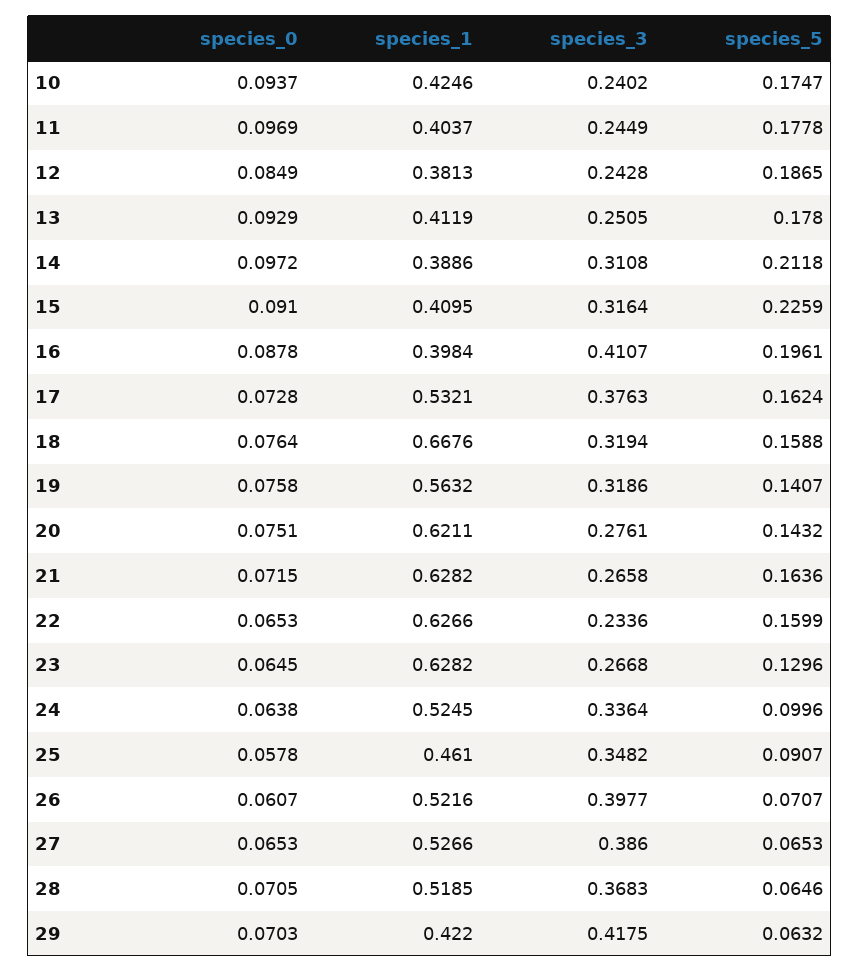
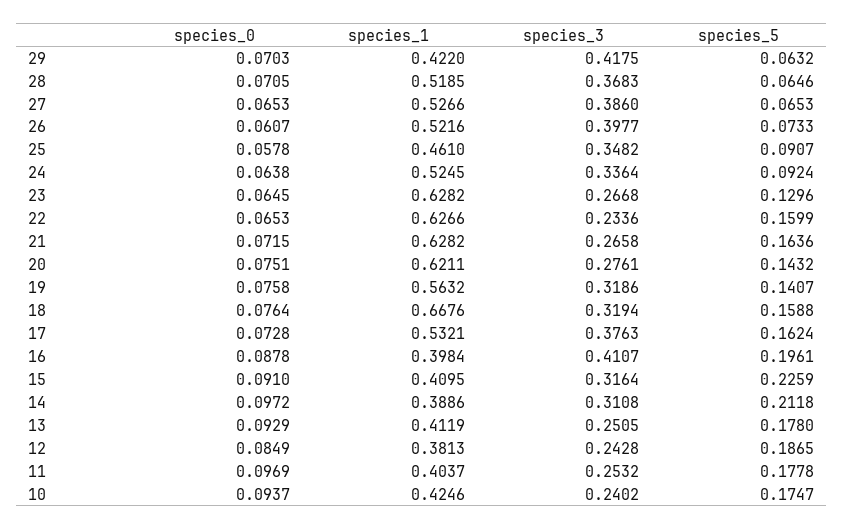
species_3, 11: 0.2449 -> 0.2532
species_5, 24: 0.0996 -> 0.0924
species_5, 26: 0.0707 -> 0.0733

